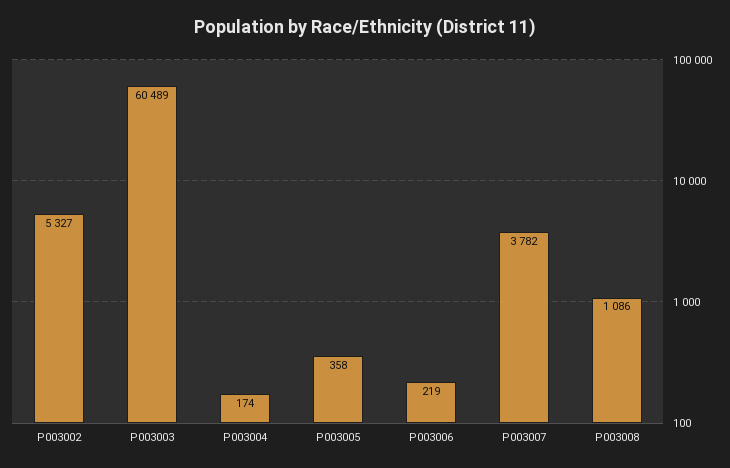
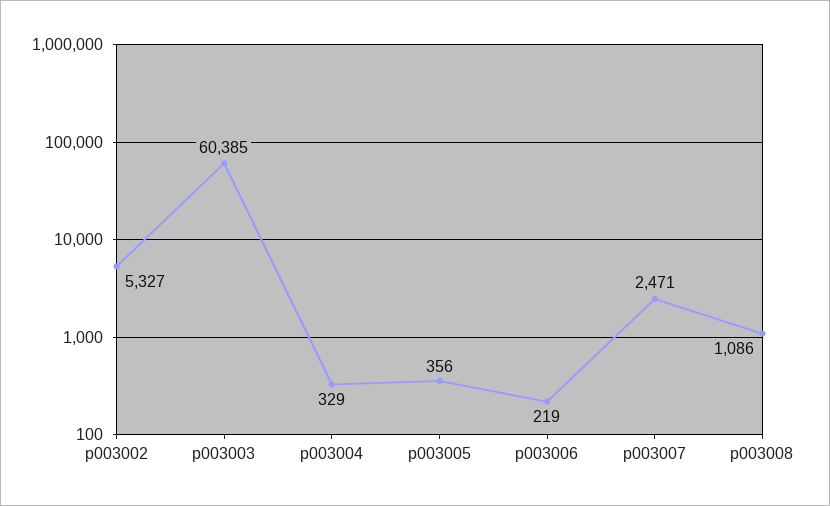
P003003: 60489 -> 60385
P003004: 174 -> 329
P003005: 358 -> 356
P003007: 3782 -> 2471

